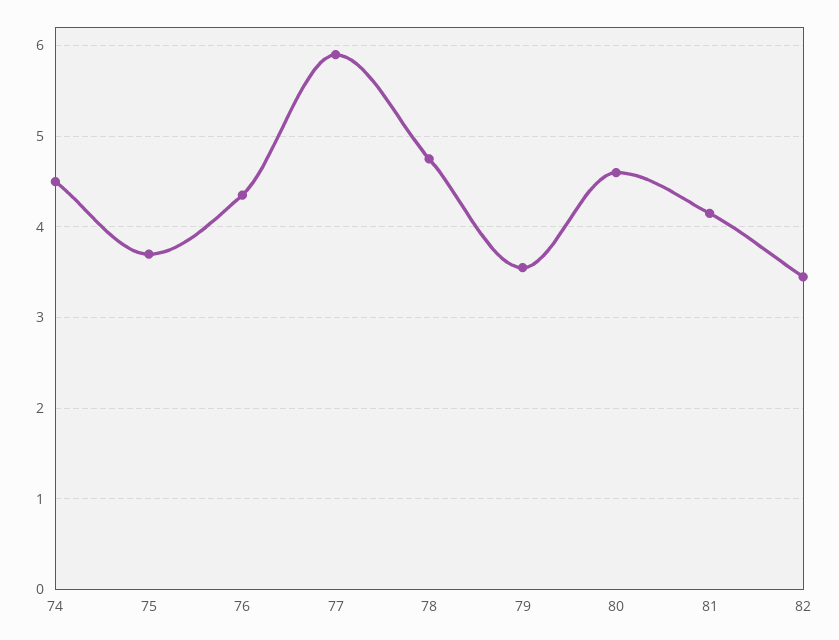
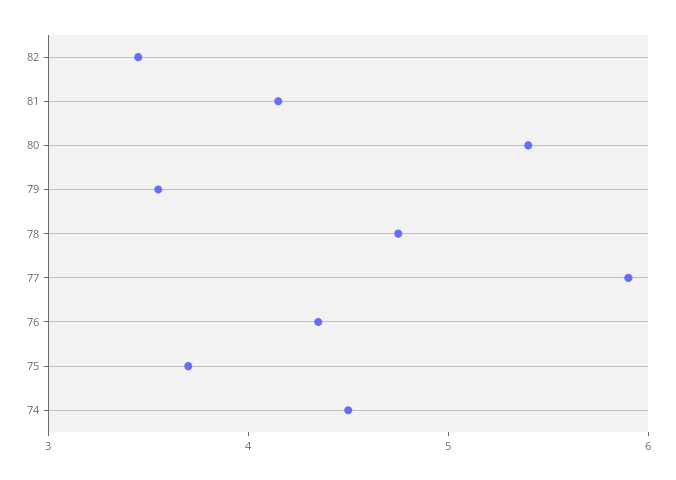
80: 4.6 -> 5.4

